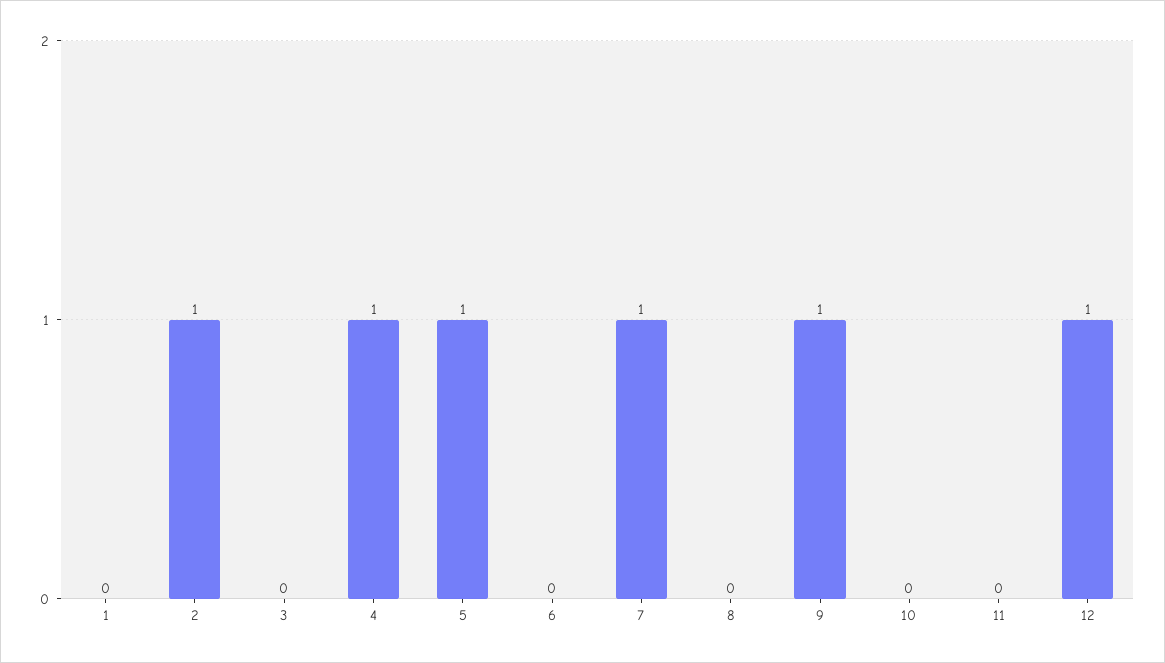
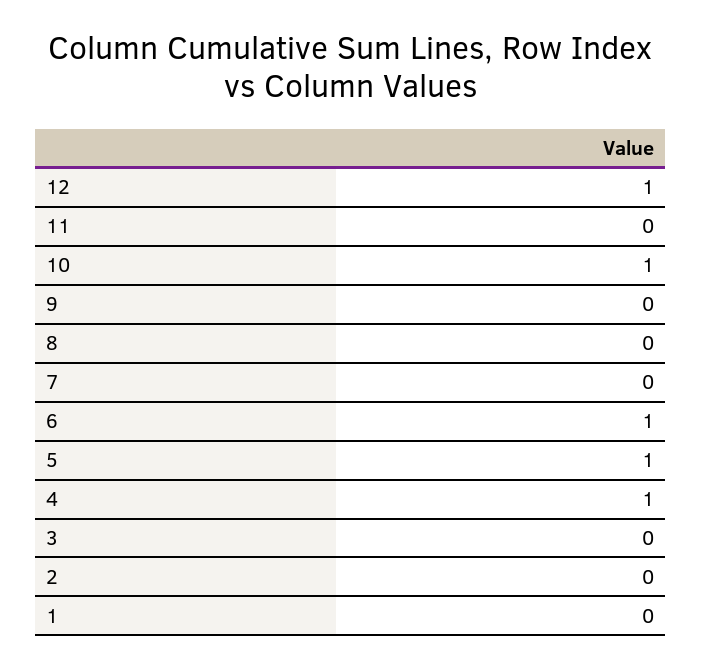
2: 1 -> 0
6: 0 -> 1
7: 1 -> 0
9: 1 -> 0
10: 0 -> 1

